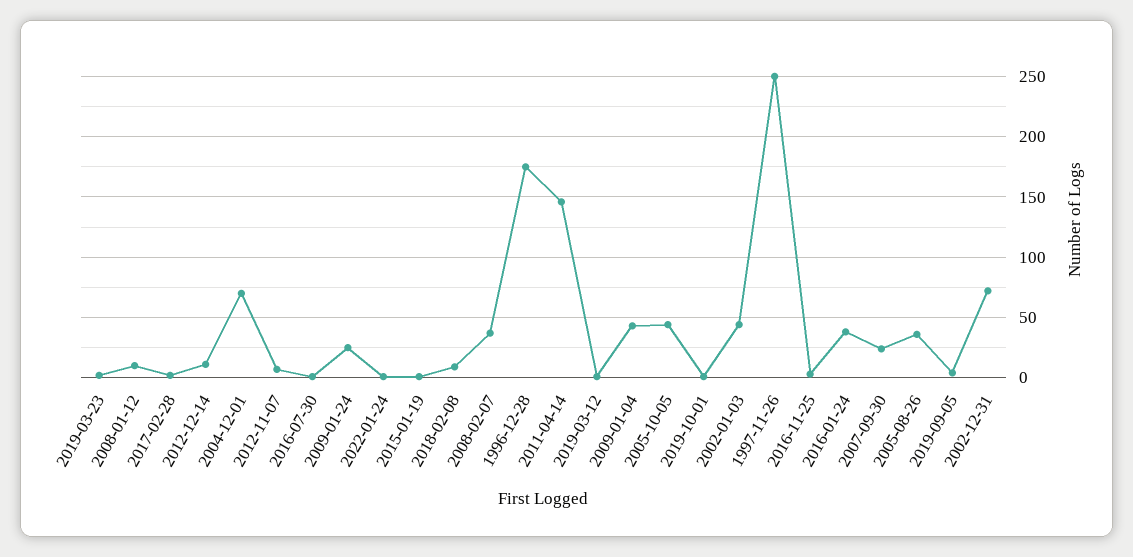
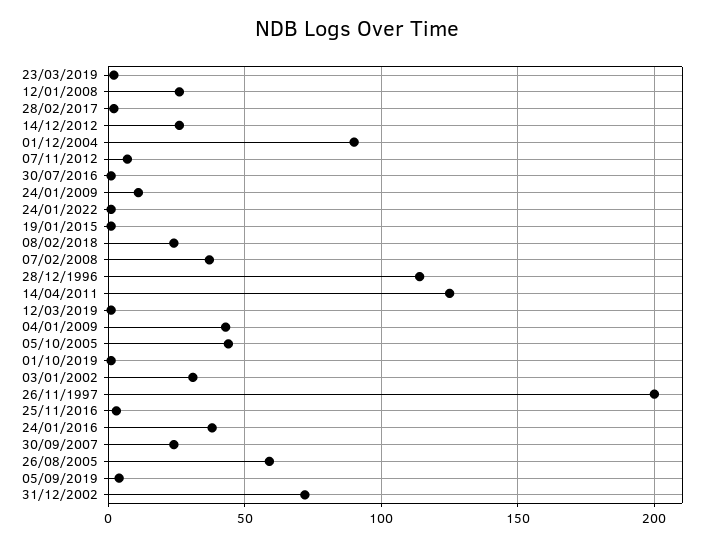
2008-01-12: 10 -> 25
2012-12-14: 10 -> 25
2004-12-01: 70 -> 90
2009-01-24: 25 -> 10
2018-02-08: 10 -> 25
1996-12-28: 175 -> 115
2011-04-14: 145 -> 125
2002-01-03: 45 -> 30
1997-11-26: 250 -> 200
2005-08-26: 35 -> 60

